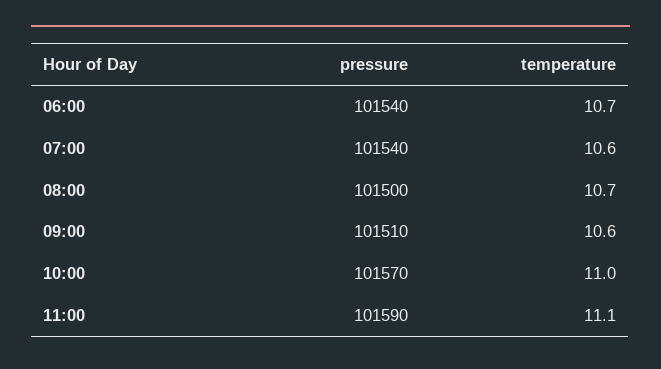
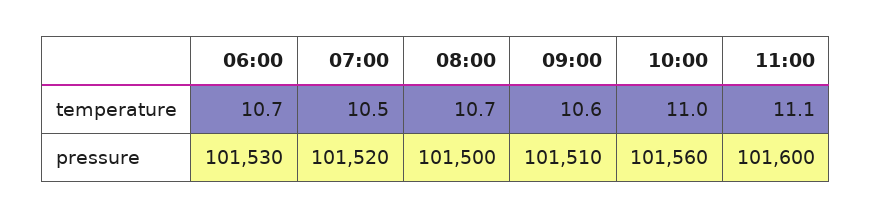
pressure, 06:00: 101540 -> 101530
pressure, 07:00: 101540 -> 101520
temperature, 07:00: 10.6 -> 10.5
pressure, 10:00: 101570 -> 101560
pressure, 11:00: 101590 -> 101600

